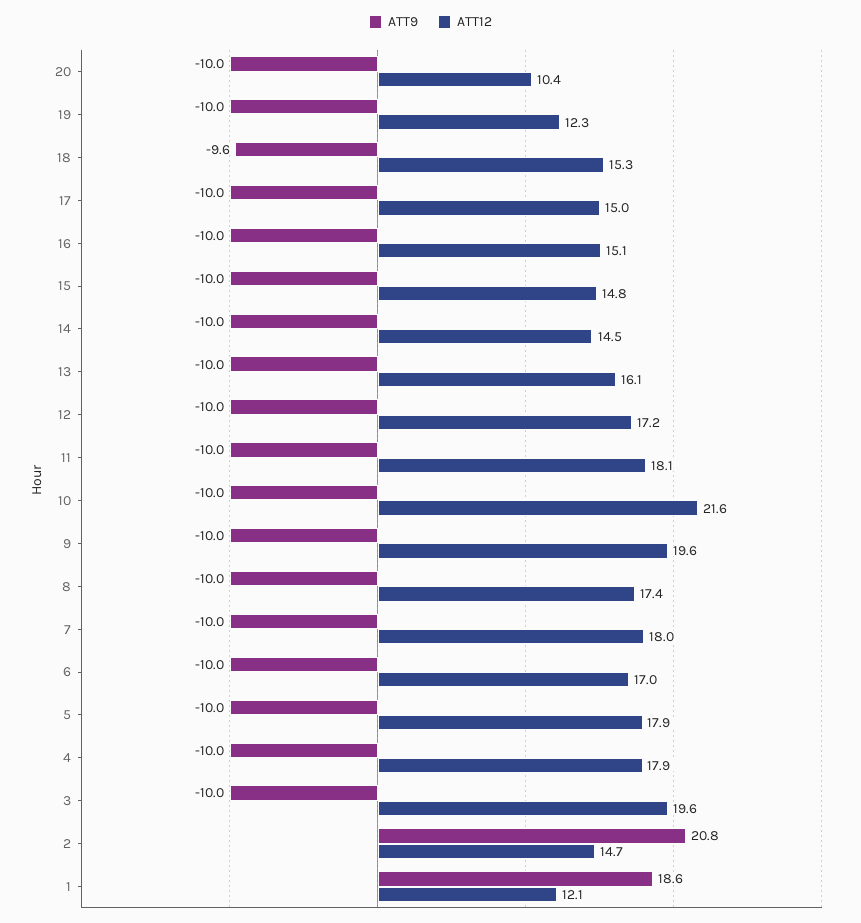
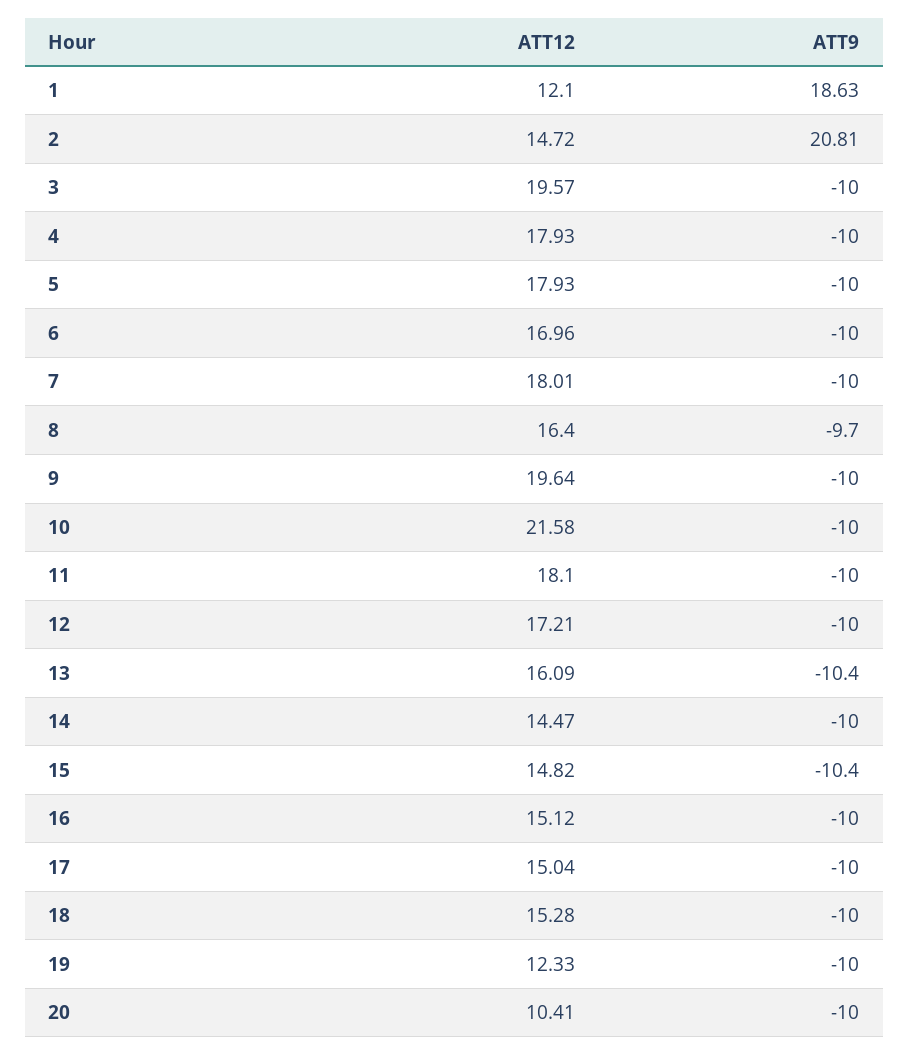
ATT9, 18: -9.6 -> -10
ATT9, 15: -10 -> -10.4
ATT9, 13: -10 -> -10.4
ATT9, 8: -10 -> -9.7
ATT12, 8: 17.4 -> 16.4

